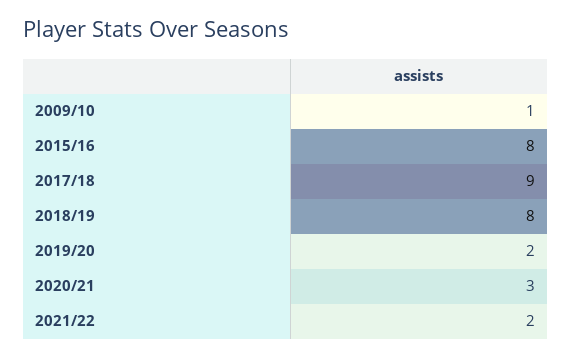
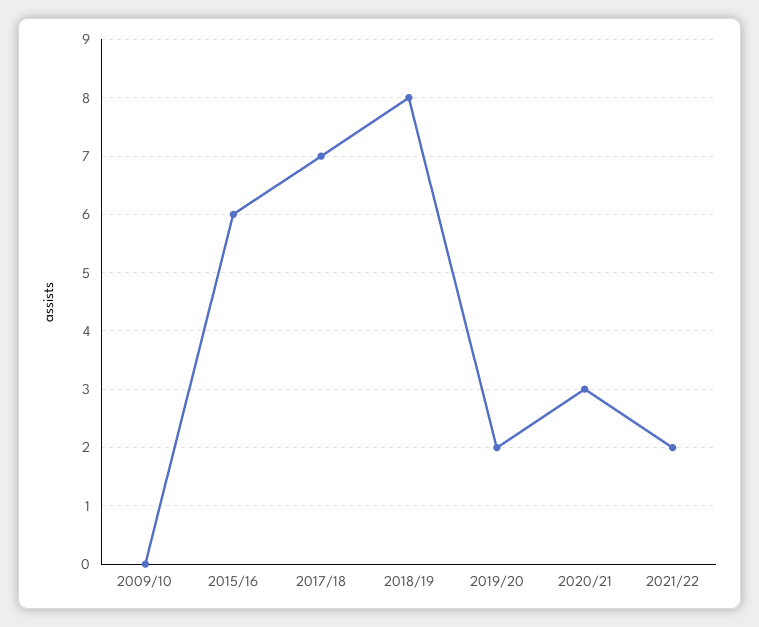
2009/10: 1 -> 0
2015/16: 8 -> 6
2017/18: 9 -> 7

